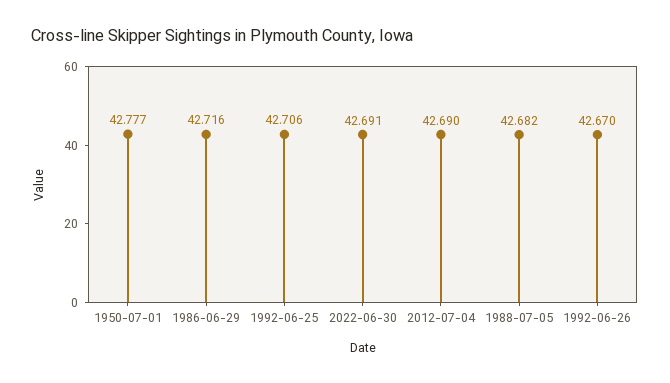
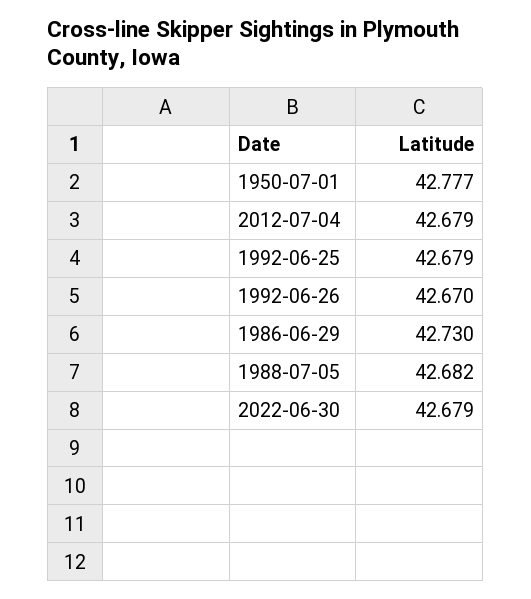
1986-06-29: 42.716 -> 42.73
1992-06-25: 42.706 -> 42.679
2022-06-30: 42.691 -> 42.679
2012-07-04: 42.69 -> 42.679

